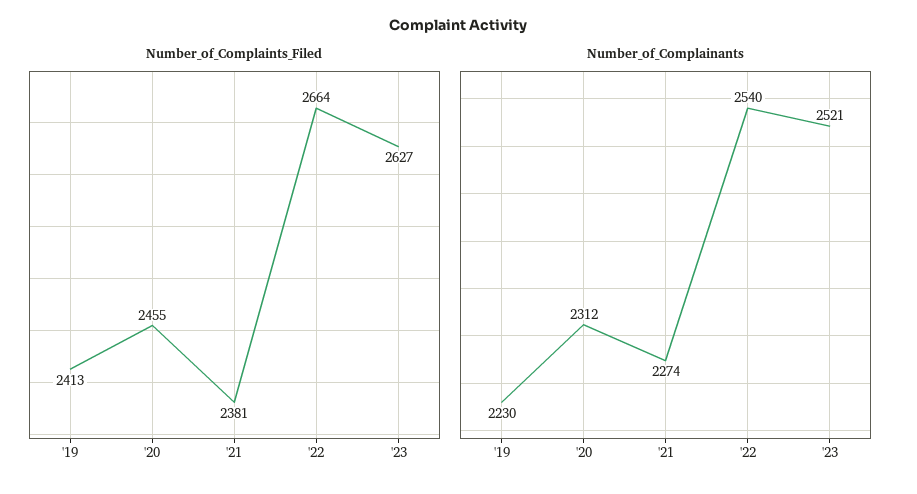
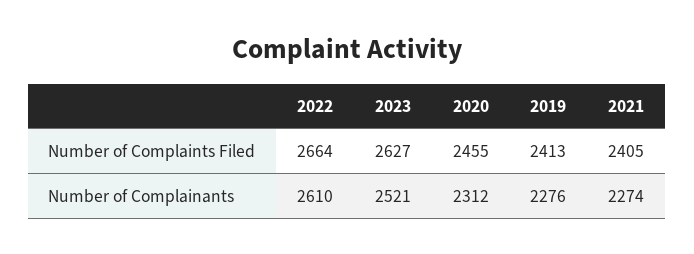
Number_of_Complaints_Filed, '21: 2381 -> 2405
Number_of_Complainants, '19: 2230 -> 2276
Number_of_Complainants, '22: 2540 -> 2610

